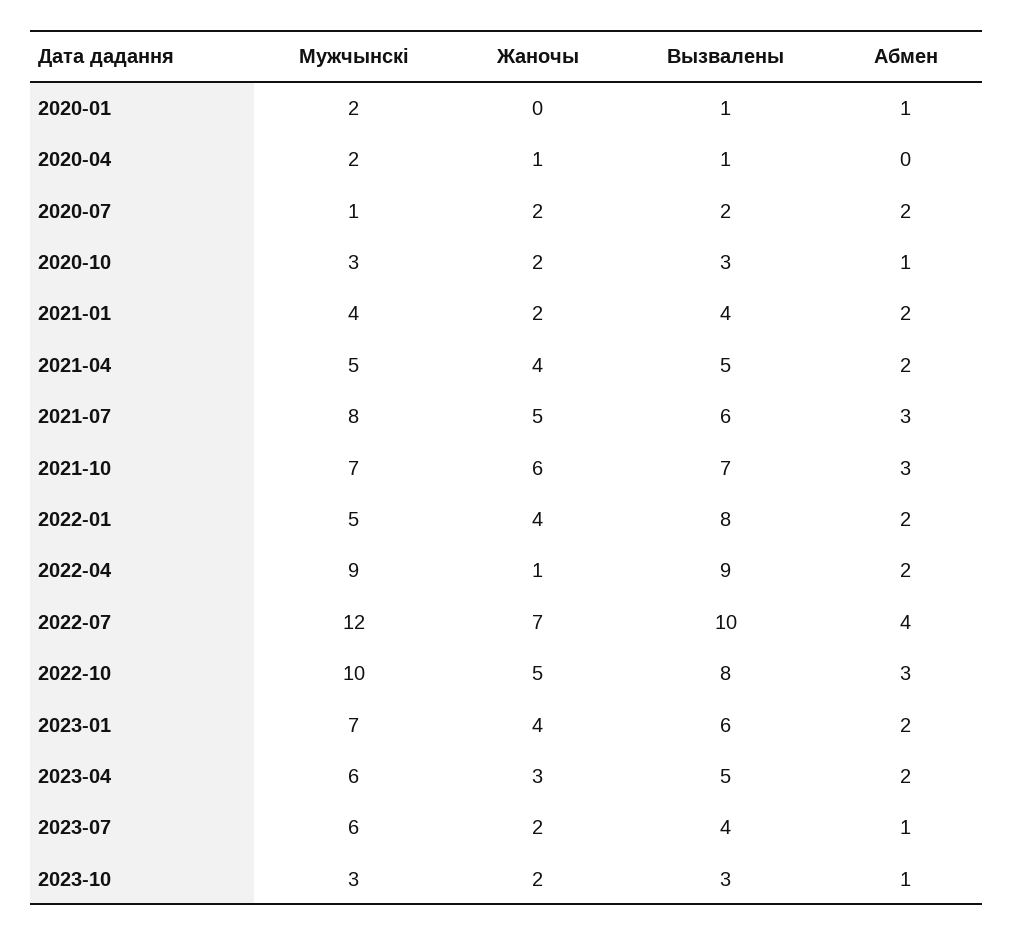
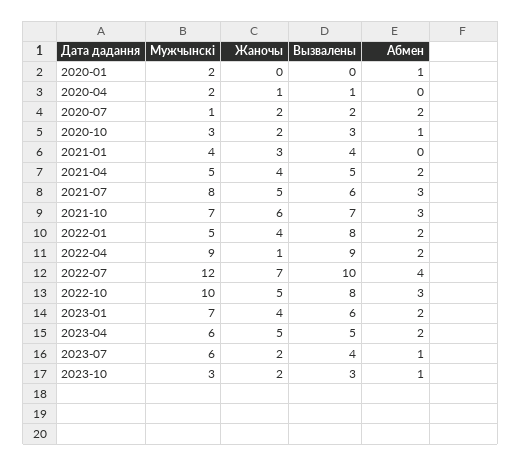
Вызвалены, 2020-01: 1 -> 0
Жаночы, 2021-01: 2 -> 3
Абмен, 2021-01: 2 -> 0
Жаночы, 2023-04: 3 -> 5

